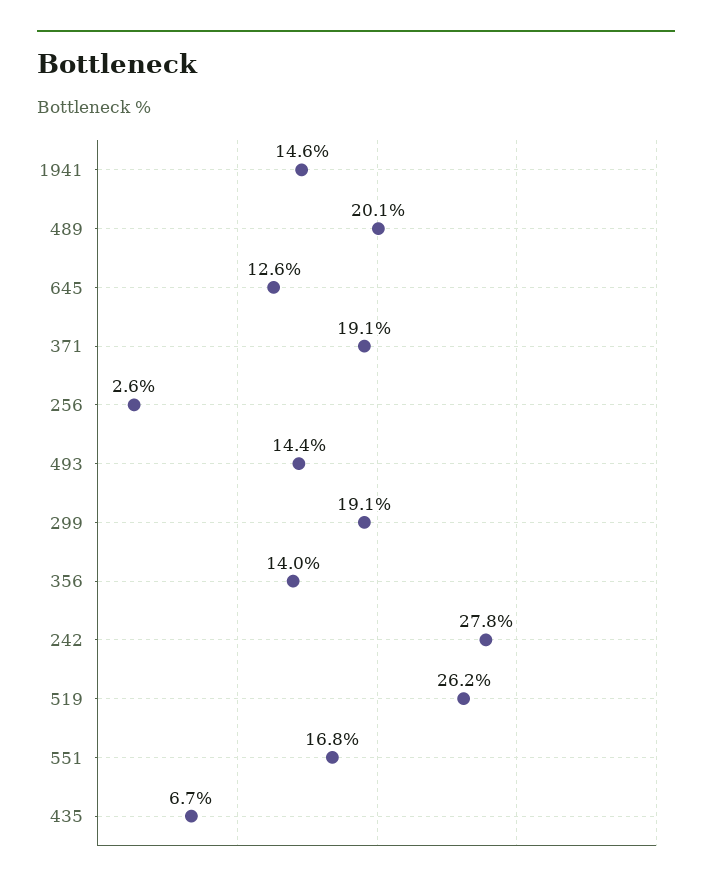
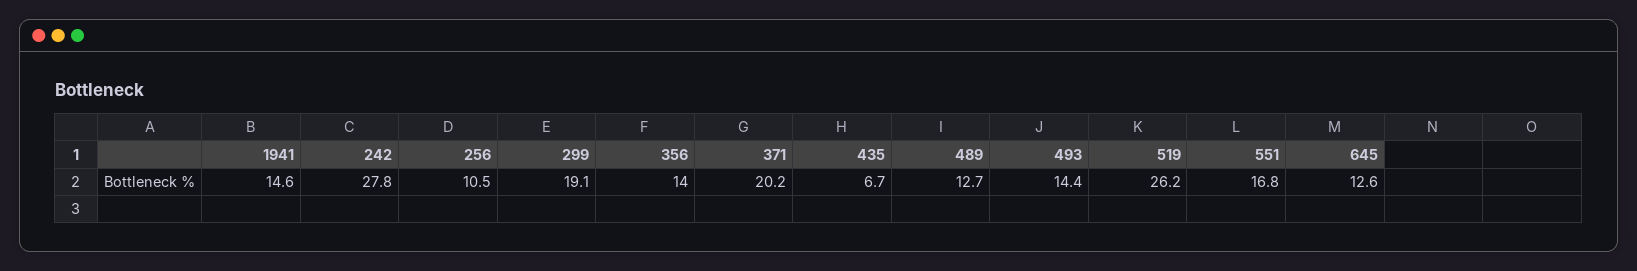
489: 20.1 -> 12.7
371: 19.1 -> 20.2
256: 2.6 -> 10.5

